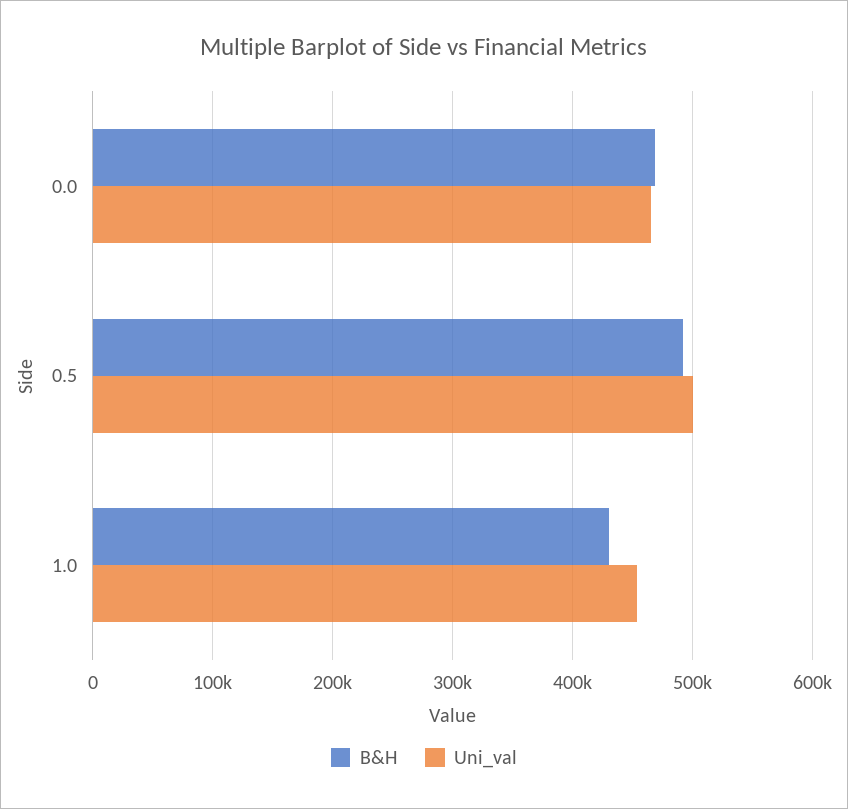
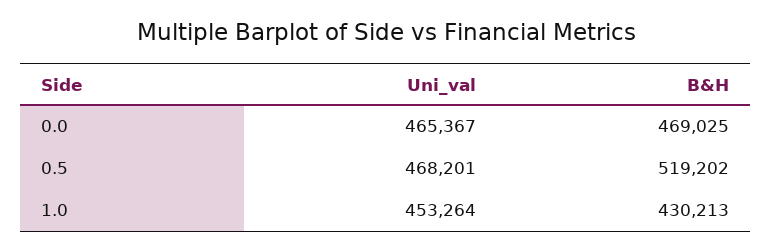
B&H, 0.5: 490000 -> 519202
Uni_val, 0.5: 500000 -> 468201

